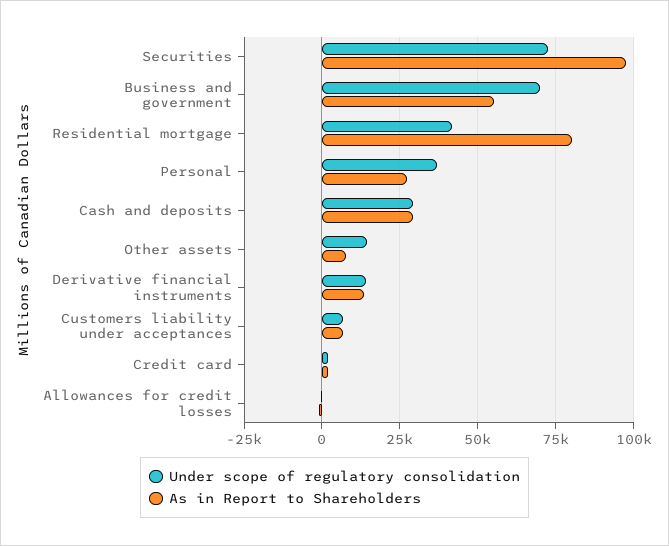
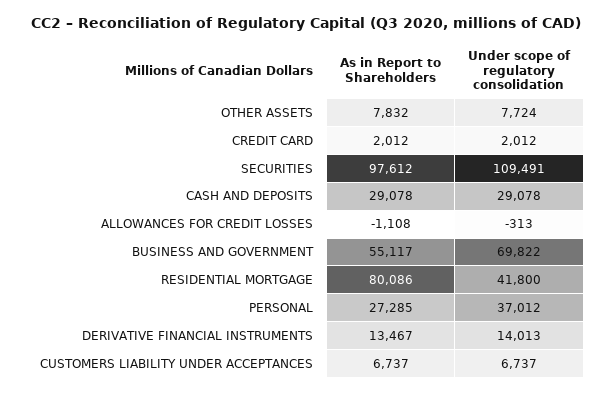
Under scope of regulatory consolidation, Securities: 72500 -> 109491
Under scope of regulatory consolidation, Other assets: 15000 -> 7724

